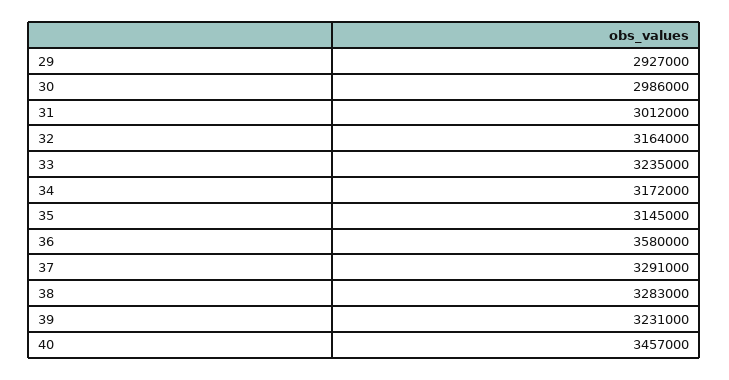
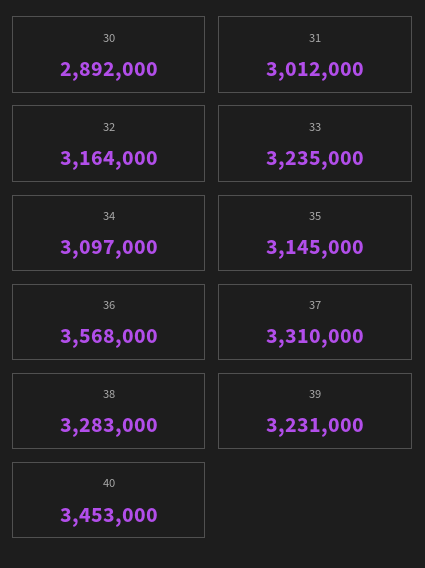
29: 2927000 -> none
30: 2986000 -> 2892000
34: 3172000 -> 3097000
36: 3580000 -> 3568000
37: 3291000 -> 3310000
40: 3457000 -> 3453000

